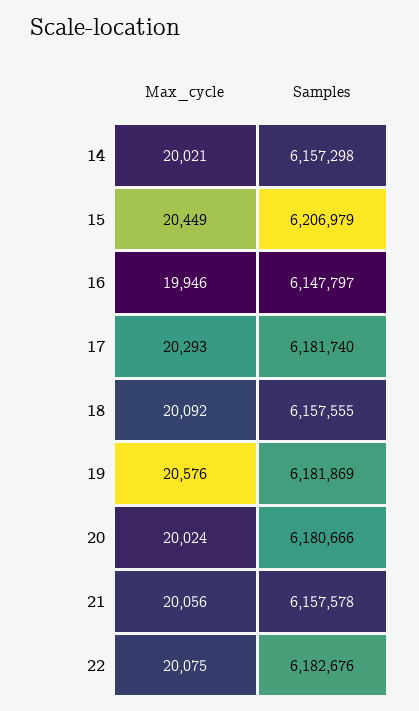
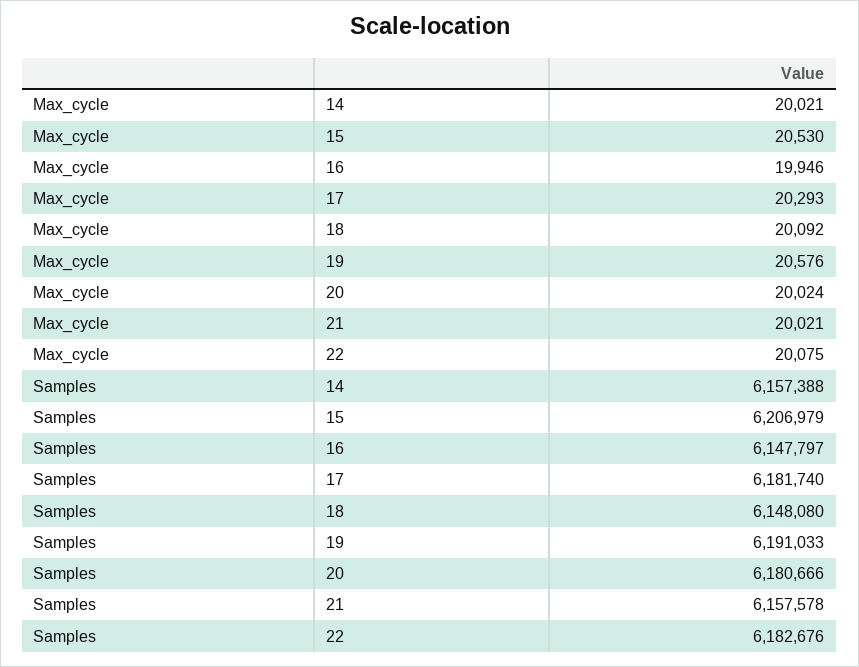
Samples, 14: 6157298 -> 6157388
Max_cycle, 15: 20449 -> 20530
Samples, 18: 6157555 -> 6148080
Samples, 19: 6181869 -> 6191033
Max_cycle, 21: 20056 -> 20021

